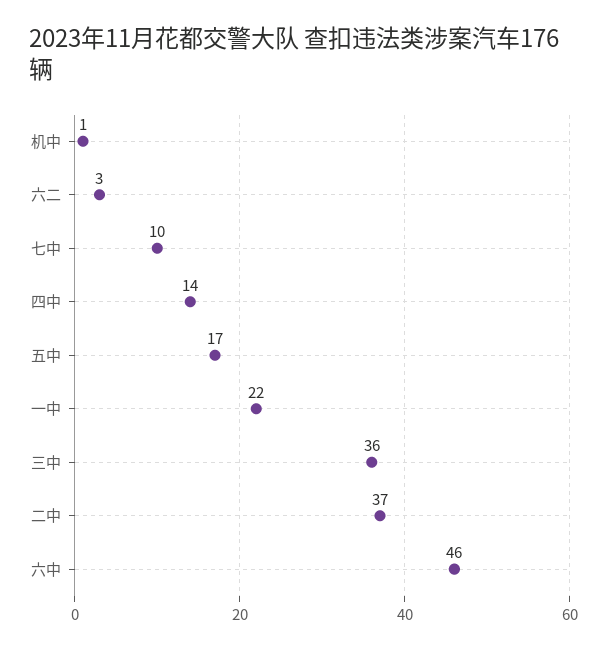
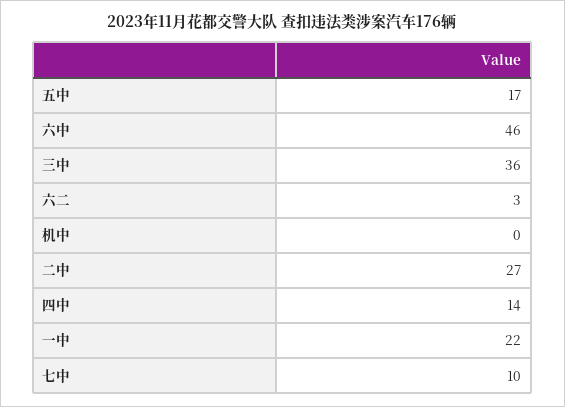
机中: 1 -> 0
二中: 37 -> 27

